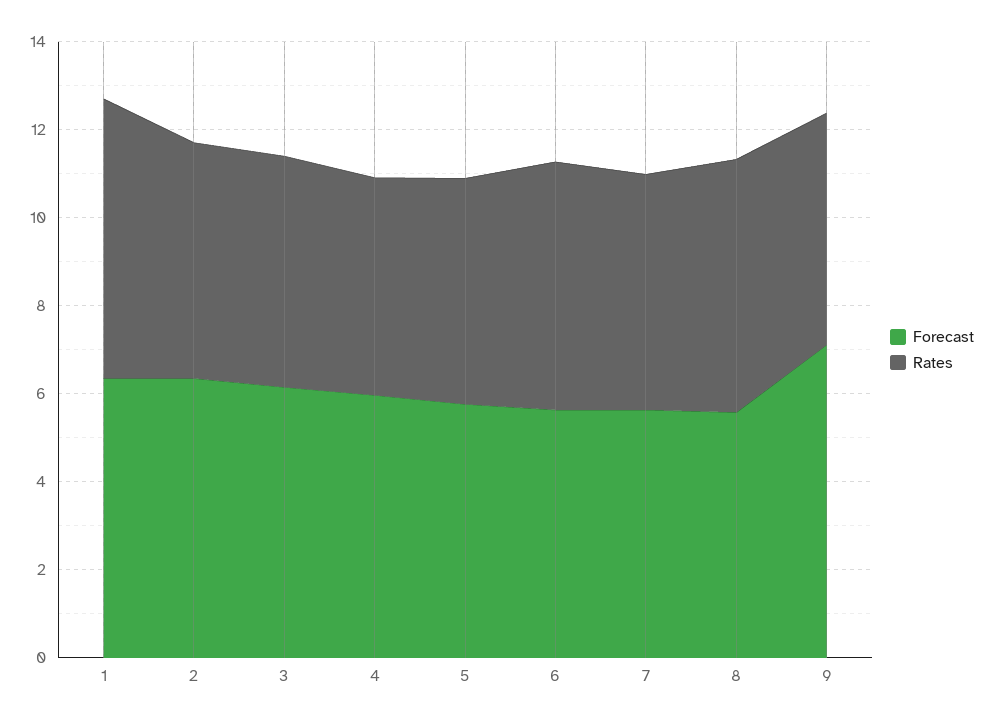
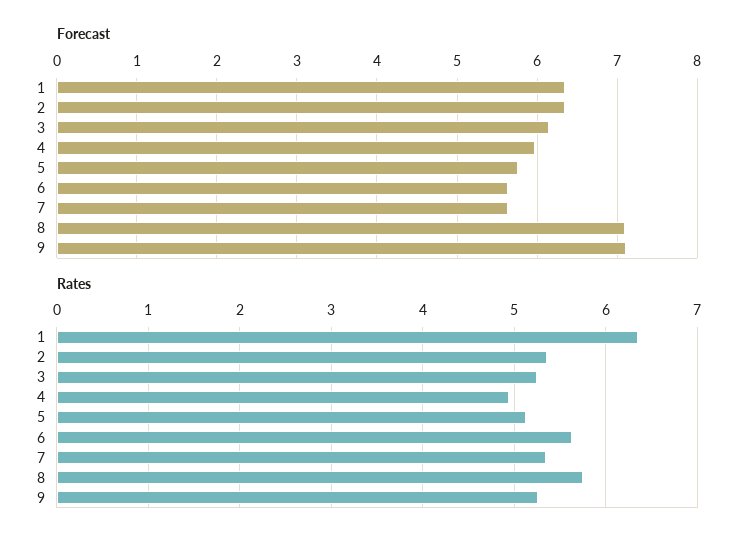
Forecast, 8: 5.5 -> 7.1

